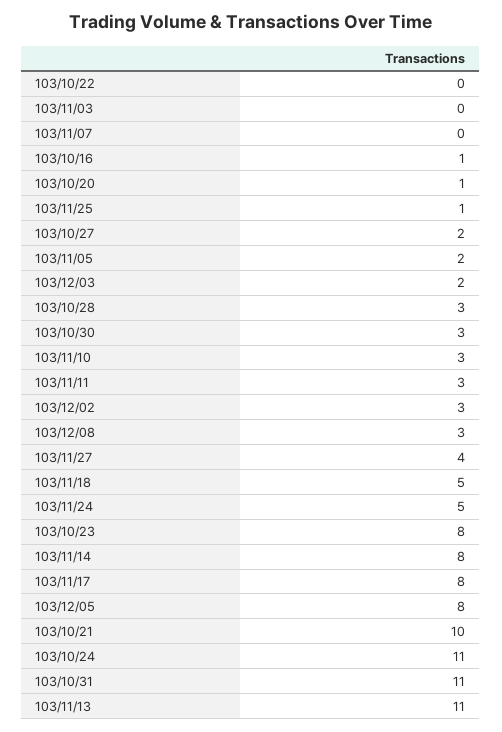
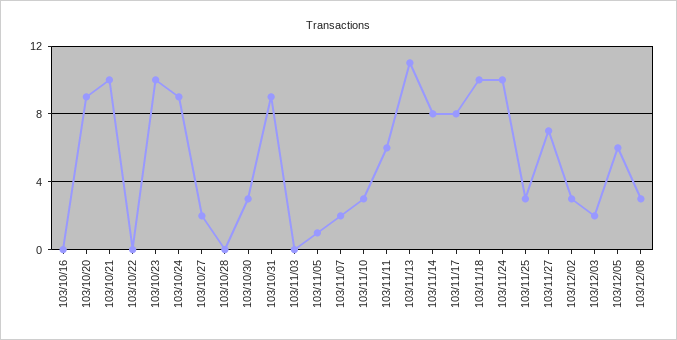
103/11/07: 0 -> 2
103/10/16: 1 -> 0
103/10/20: 1 -> 9
103/11/25: 1 -> 3
103/11/05: 2 -> 1
103/10/28: 3 -> 0
103/11/11: 3 -> 6
103/11/27: 4 -> 7
103/11/18: 5 -> 10
103/11/24: 5 -> 10
103/10/23: 8 -> 10
103/12/05: 8 -> 6
103/10/24: 11 -> 9
103/10/31: 11 -> 9

